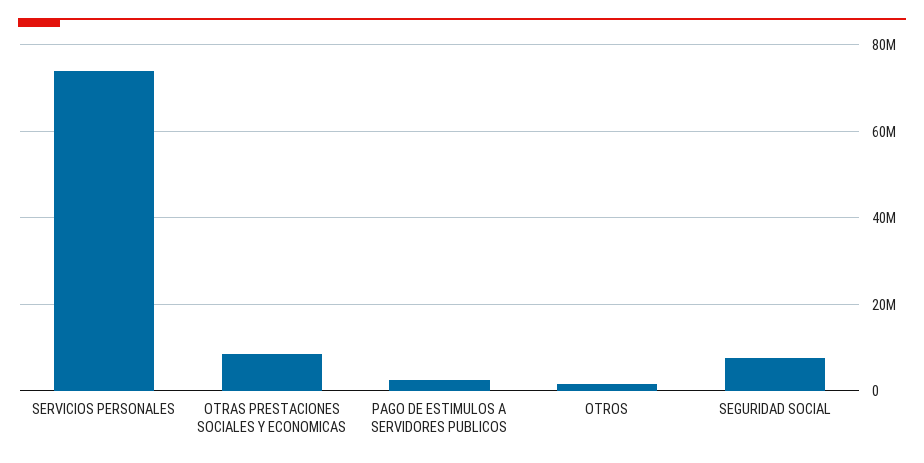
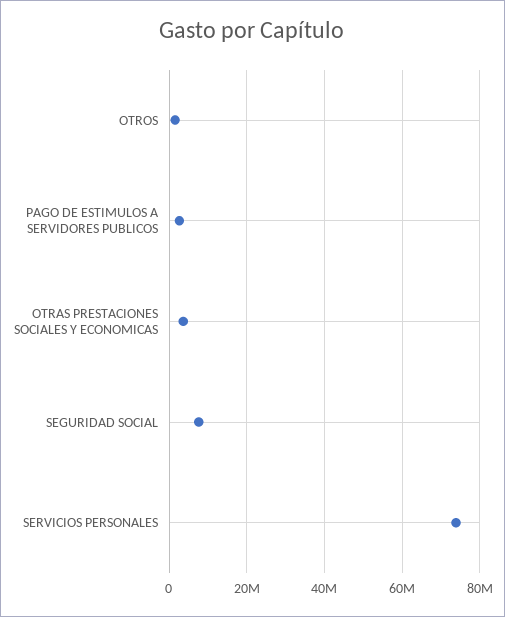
OTRAS PRESTACIONES SOCIALES Y ECONOMICAS: 8000000 -> 4000000

